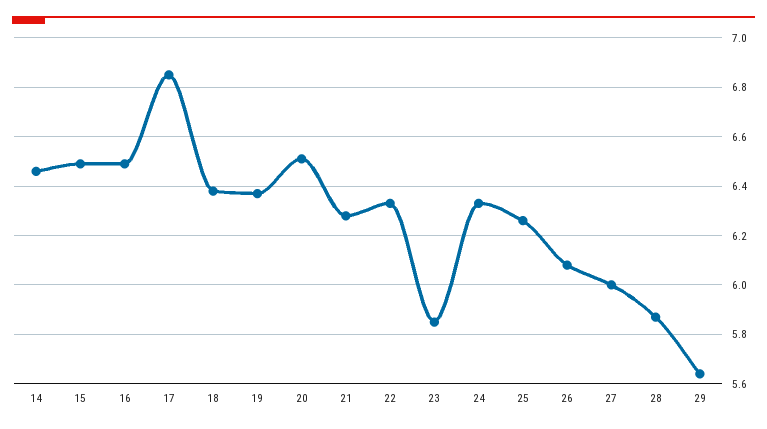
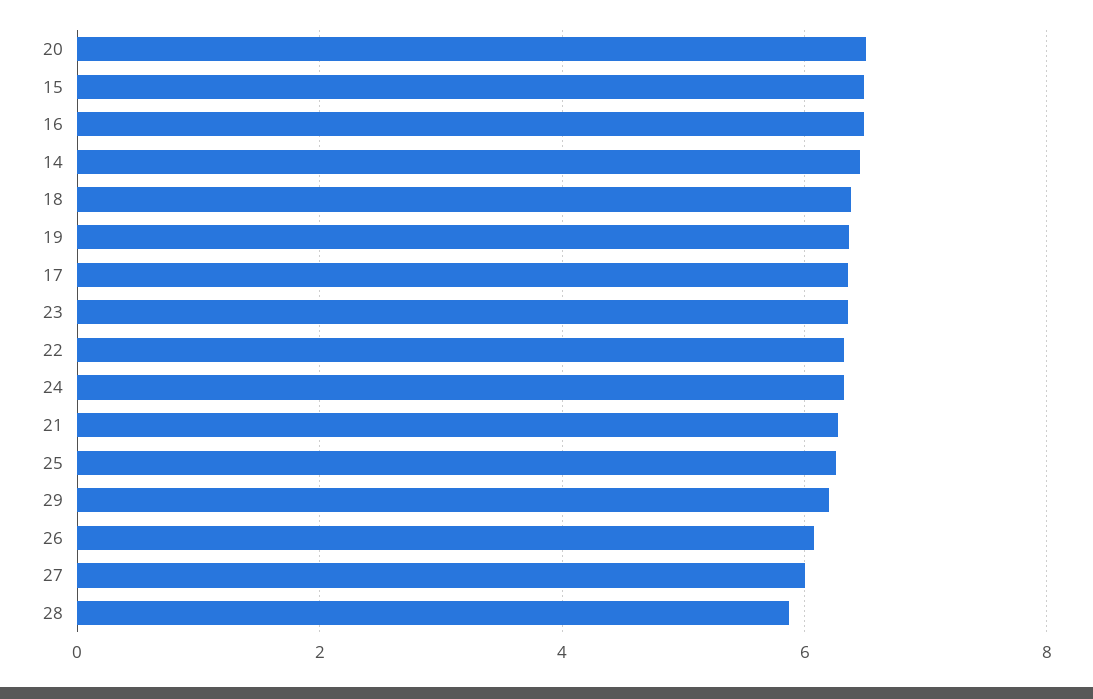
17: 6.85 -> 6.4
23: 5.85 -> 6.4
29: 5.65 -> 6.2

